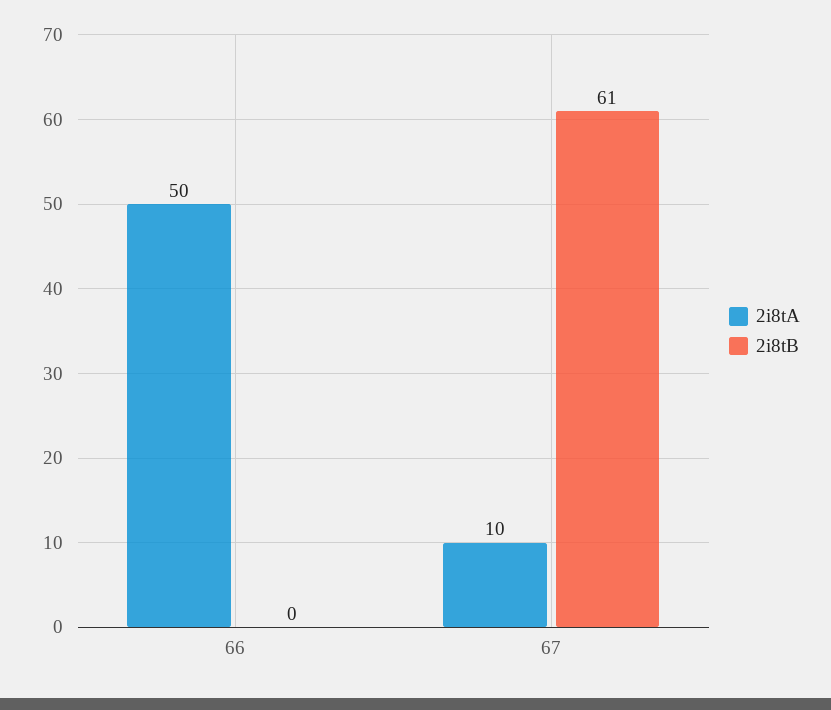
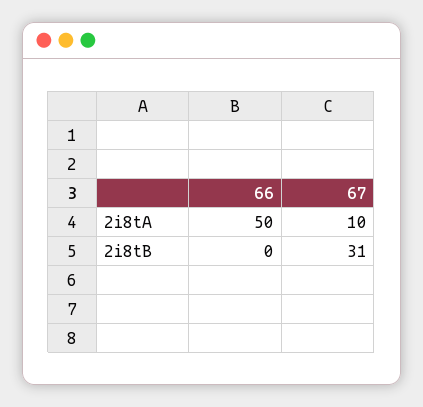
2i8tB, 67: 61 -> 31

